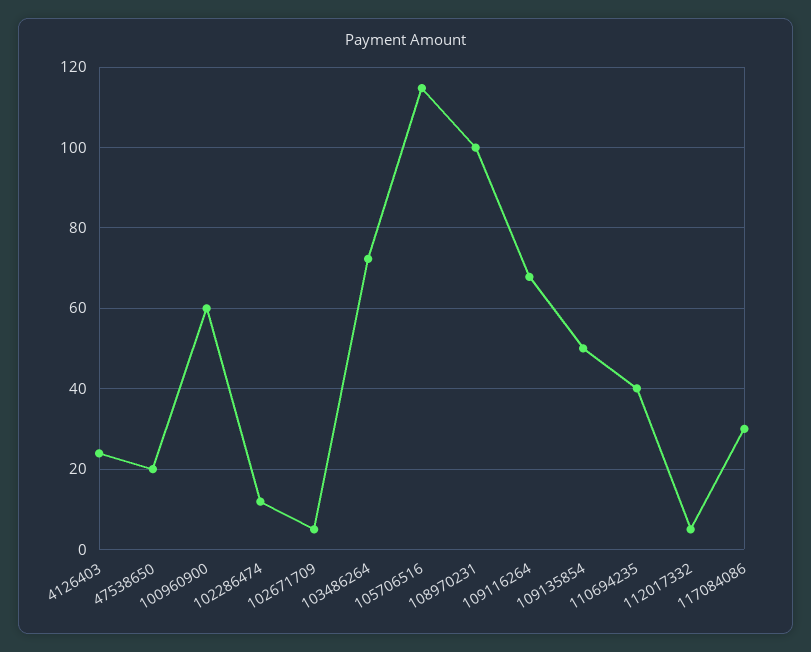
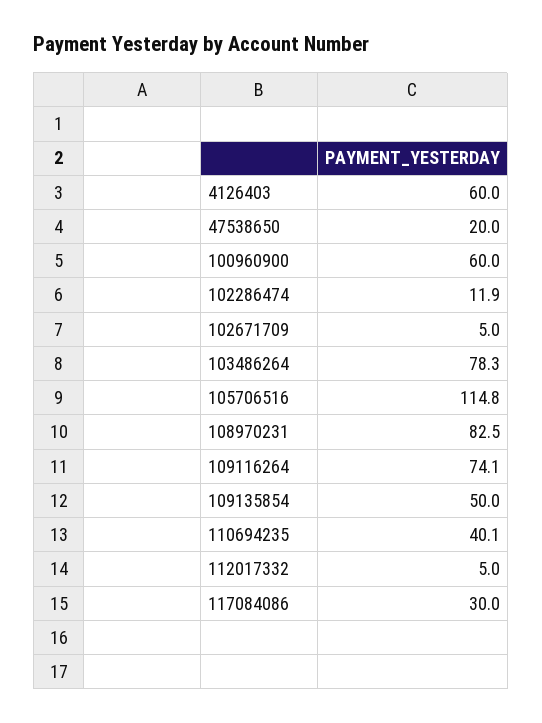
4126403: 24 -> 60
103486264: 72 -> 78.3
108970231: 100 -> 82.5
109116264: 68 -> 74.1

